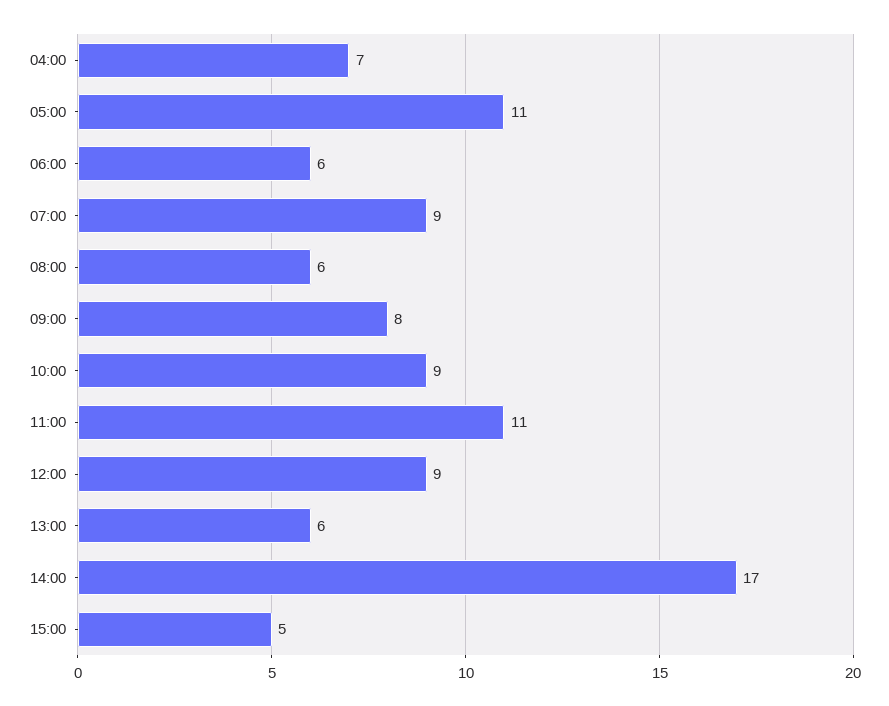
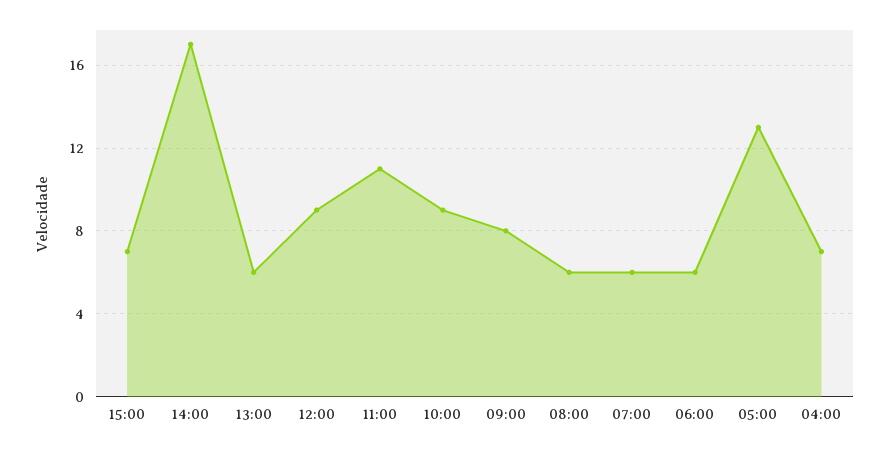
05:00: 11 -> 13
07:00: 9 -> 6
15:00: 5 -> 7

